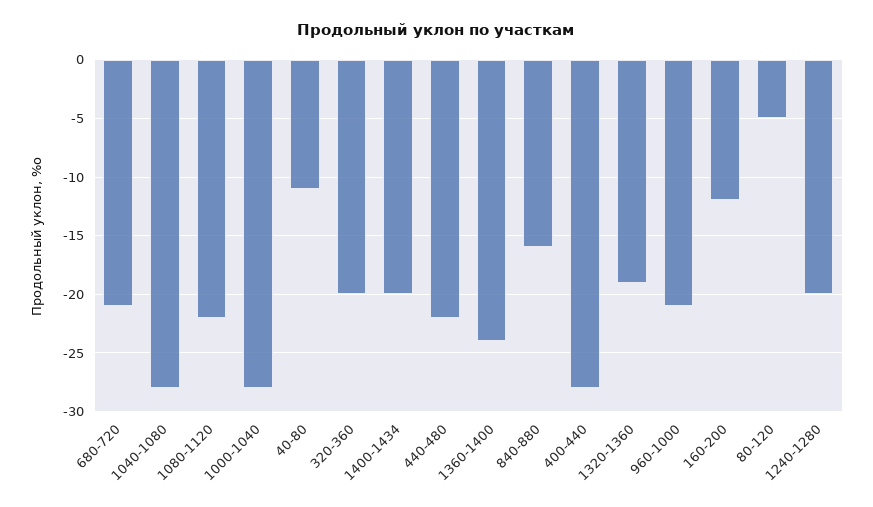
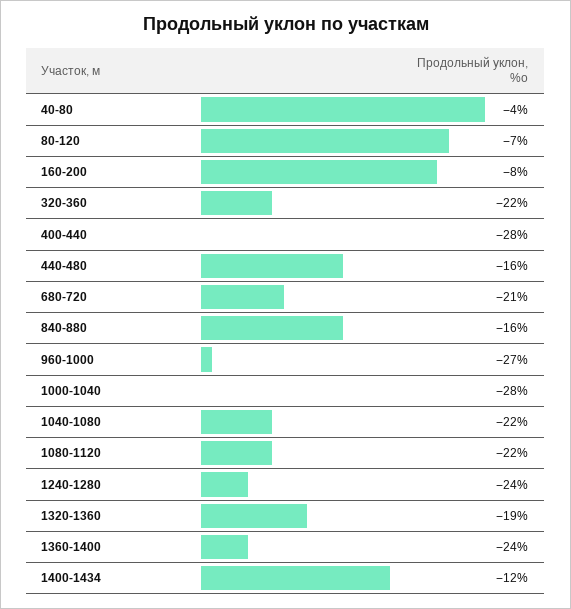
1040-1080: -28 -> -22
40-80: -11 -> -4
320-360: -20 -> -22
1400-1434: -20 -> -12
440-480: -22 -> -16
960-1000: -21 -> -27
160-200: -12 -> -8
80-120: -5 -> -7
1240-1280: -20 -> -24

